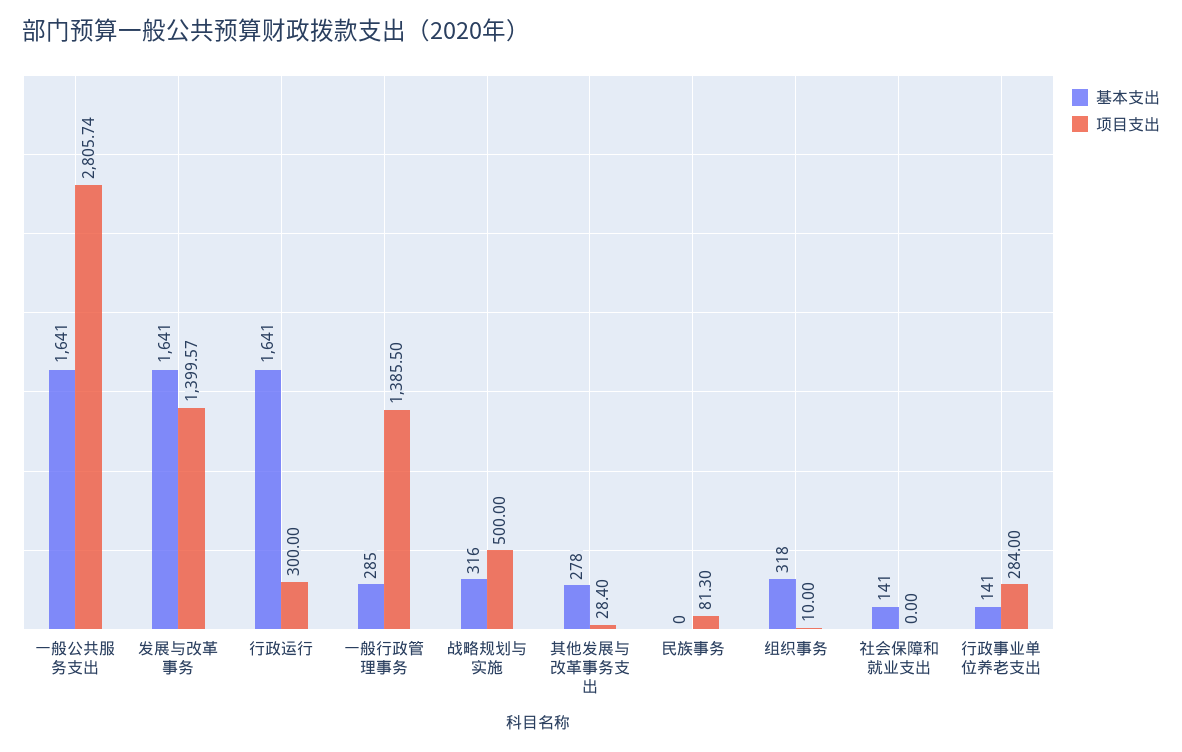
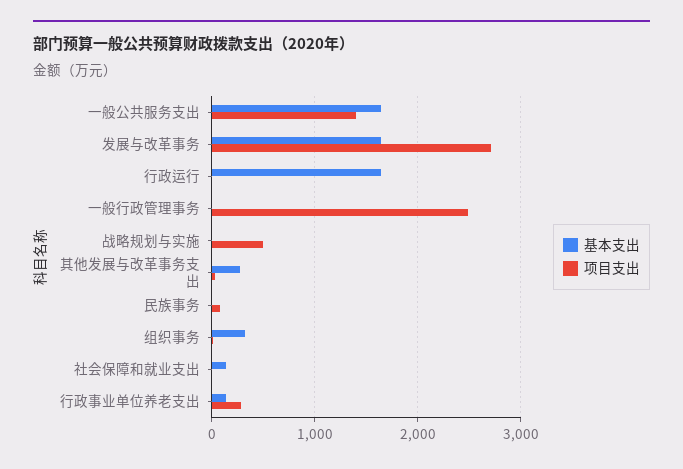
项目支出, 一般公共服务支出: 2805.74 -> 1400
项目支出, 发展与改革事务: 1399.57 -> 2700
项目支出, 行政运行: 300 -> 0
基本支出, 一般行政管理事务: 285 -> 0
项目支出, 一般行政管理事务: 1385.5 -> 2500
基本支出, 战略规划与实施: 316 -> 0

